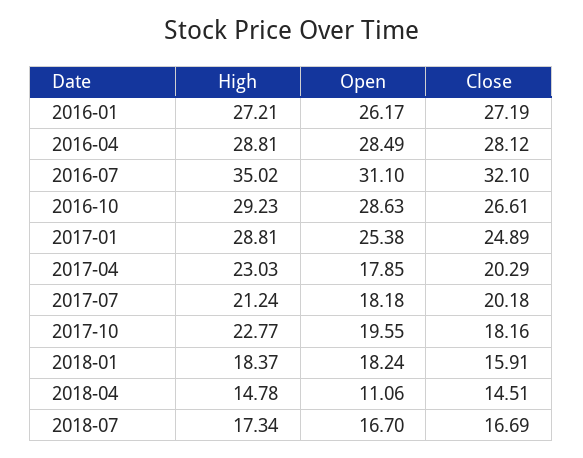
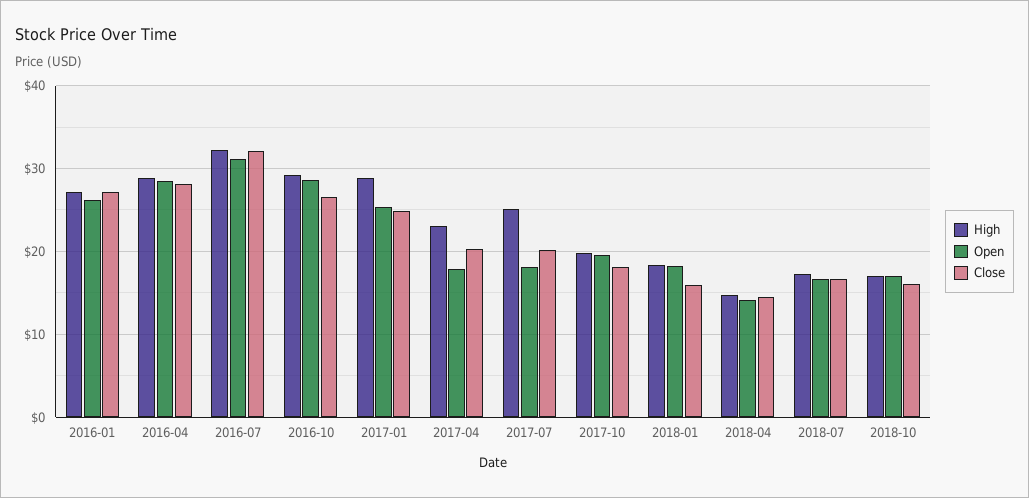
High, 2016-07: 35.02 -> 32
High, 2017-07: 21.24 -> 25
High, 2017-10: 22.77 -> 20
Open, 2018-04: 11.06 -> 14
High, 2018-10: none -> 17
Open, 2018-10: none -> 17
Close, 2018-10: none -> 16

